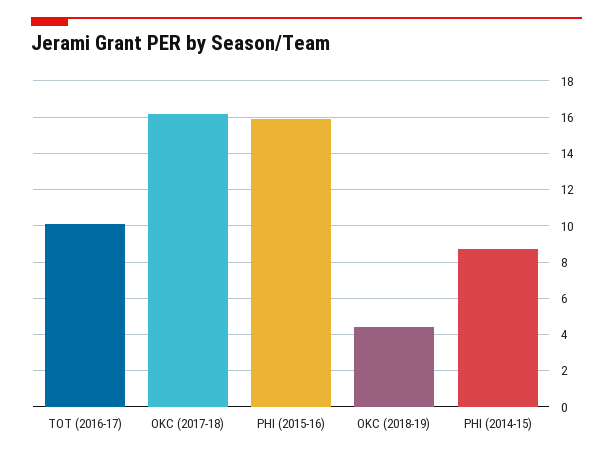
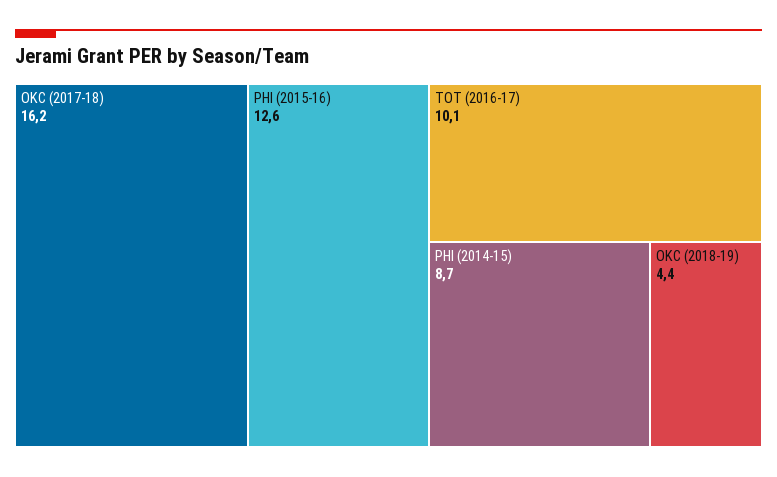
PHI (2015-16): 16 -> 12.6

